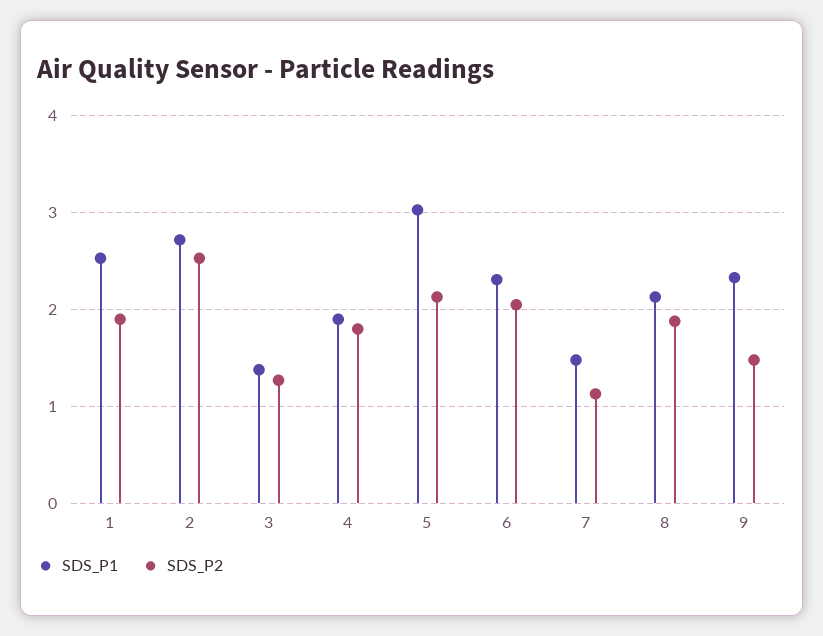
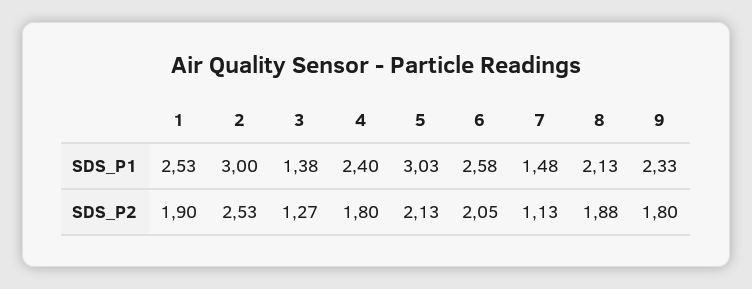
SDS_P1, 2: 2.7 -> 3
SDS_P1, 4: 1.9 -> 2.4
SDS_P1, 6: 2.3 -> 2.58
SDS_P2, 9: 1.5 -> 1.8

